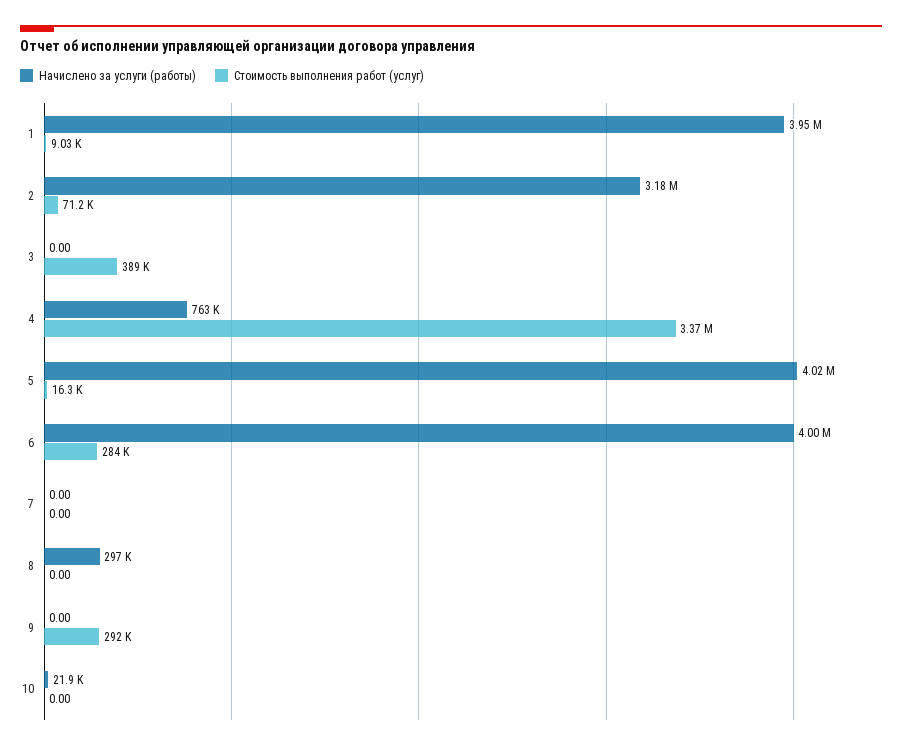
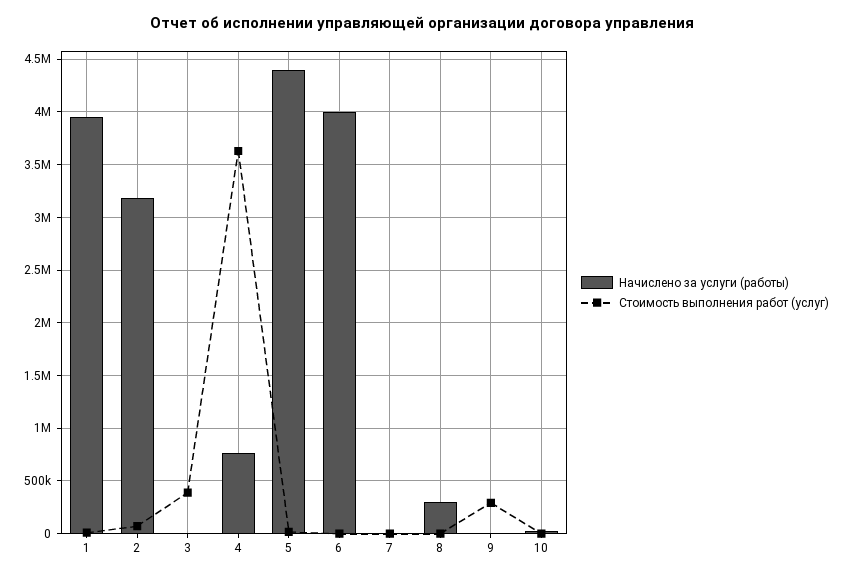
Стоимость выполнения работ (услуг), 4: 3370000 -> 3600000
Начислено за услуги (работы), 5: 4020000 -> 4400000
Стоимость выполнения работ (услуг), 6: 284000 -> 0

